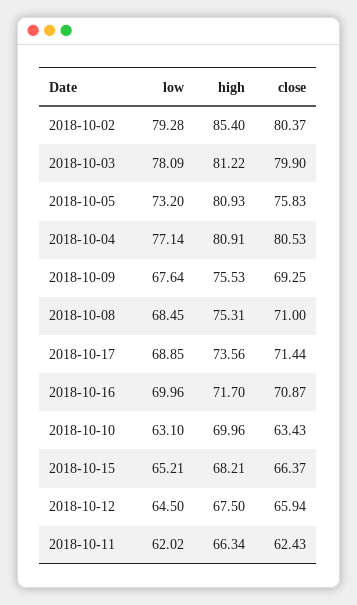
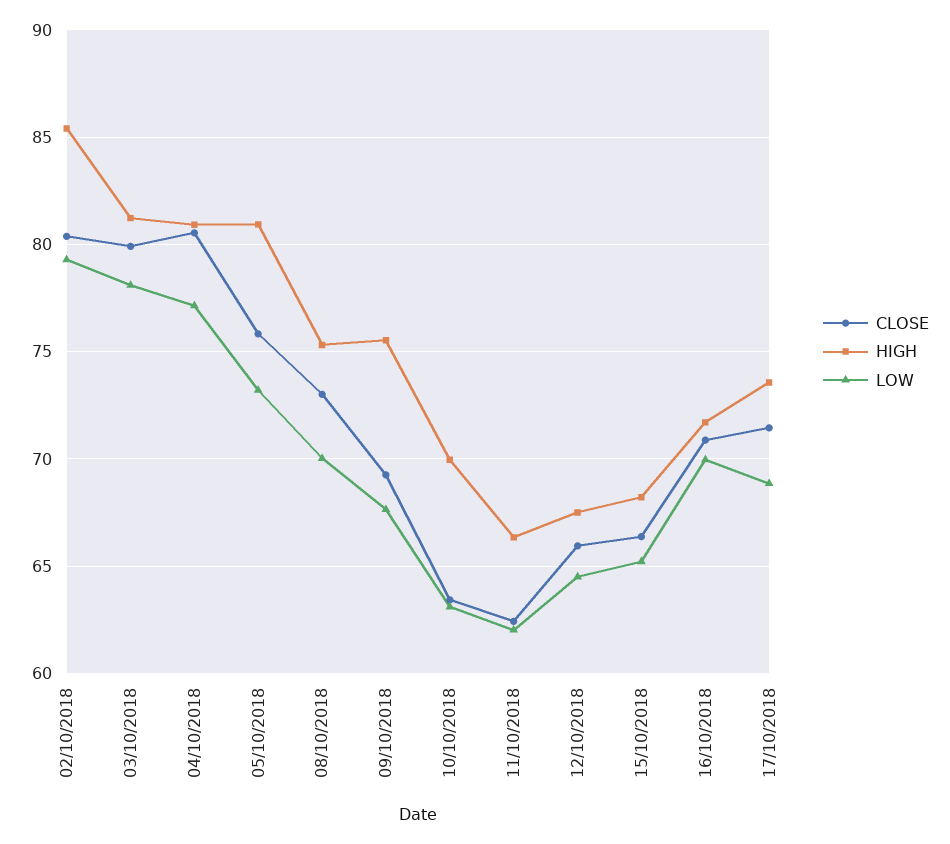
low, 2018-10-08: 68.45 -> 70
close, 2018-10-08: 71 -> 73

